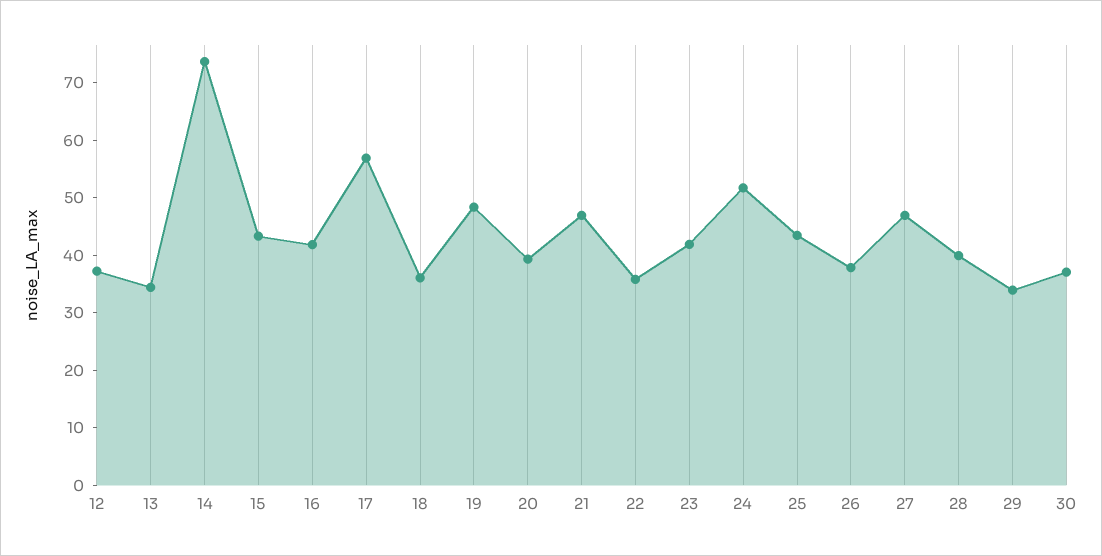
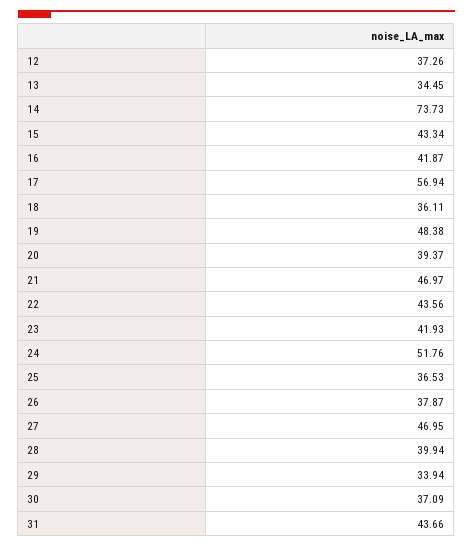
22: 36 -> 43.56
25: 44 -> 36.53
31: none -> 43.66

